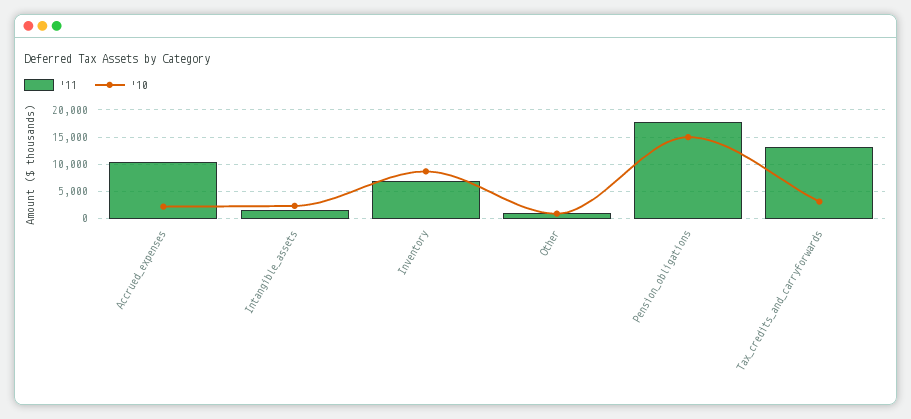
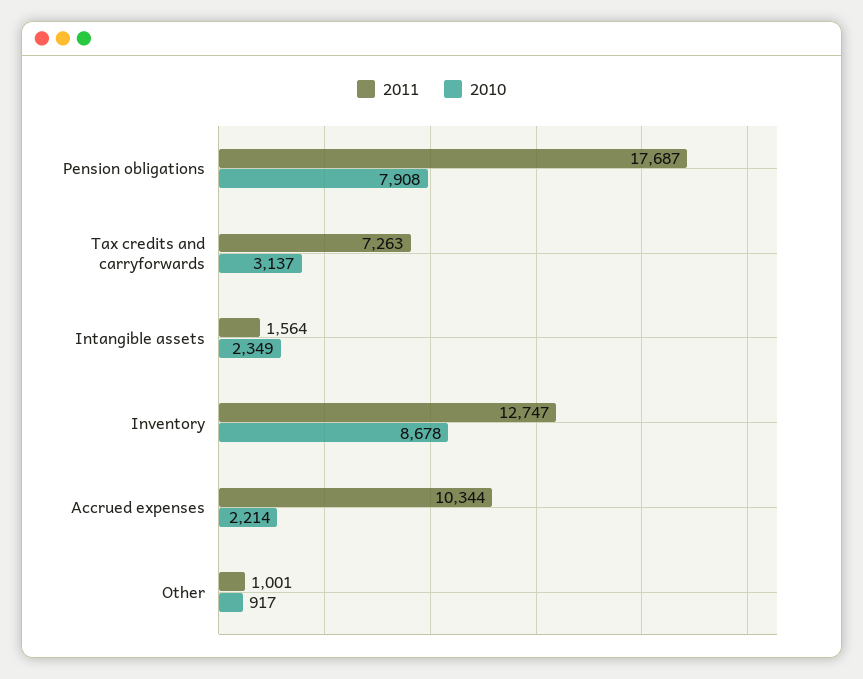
'11, Inventory: 7500 -> 12747
'10, Pension_obligations: 15000 -> 7908
'11, Tax_credits_and_carryforwards: 12500 -> 7263

